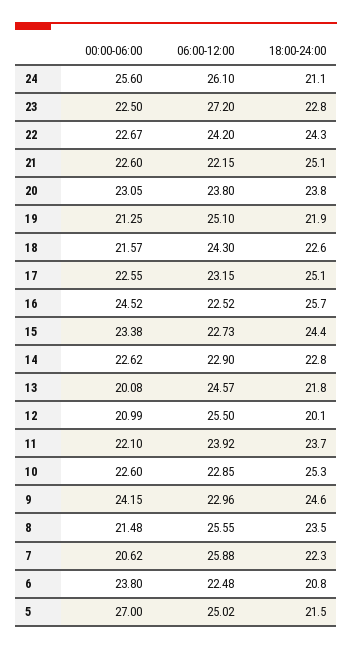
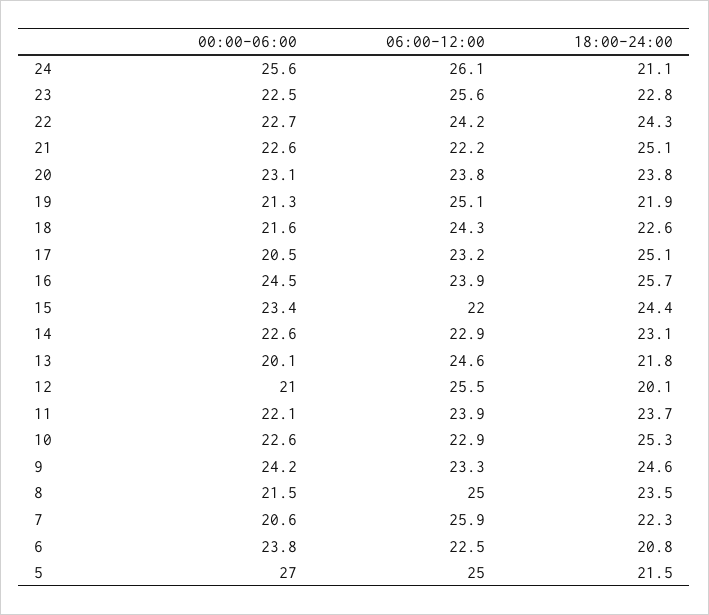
06:00-12:00, 23: 27.2 -> 25.6
00:00-06:00, 17: 22.55 -> 20.5
06:00-12:00, 16: 22.52 -> 23.9
06:00-12:00, 15: 22.73 -> 22
18:00-24:00, 14: 22.8 -> 23.1
06:00-12:00, 9: 22.96 -> 23.3
06:00-12:00, 8: 25.55 -> 25

